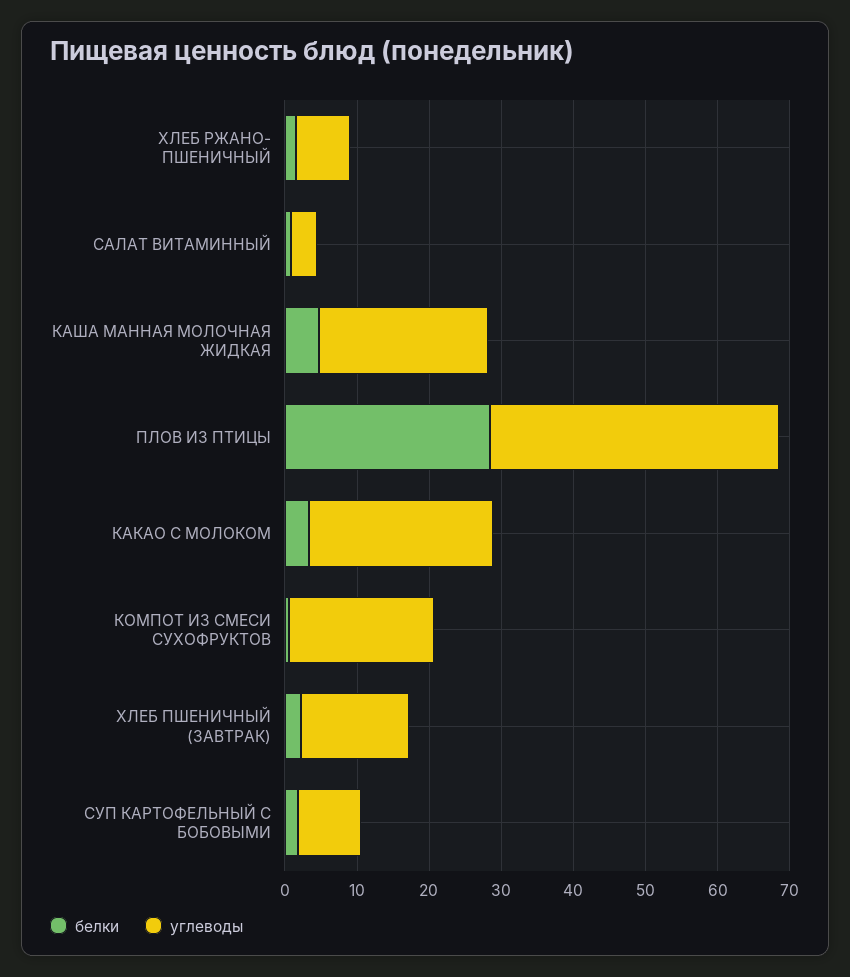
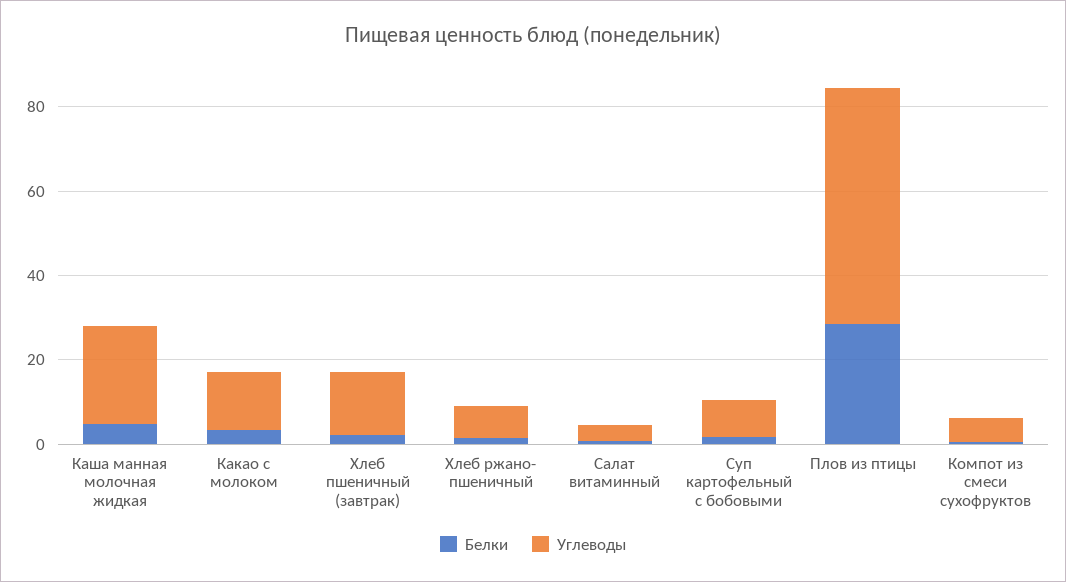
углеводы, ПЛОВ ИЗ ПТИЦЫ: 40 -> 55
углеводы, КАКАО С МОЛОКОМ: 26 -> 15
углеводы, КОМПОТ ИЗ СМЕСИ СУХОФРУКТОВ: 20 -> 5

